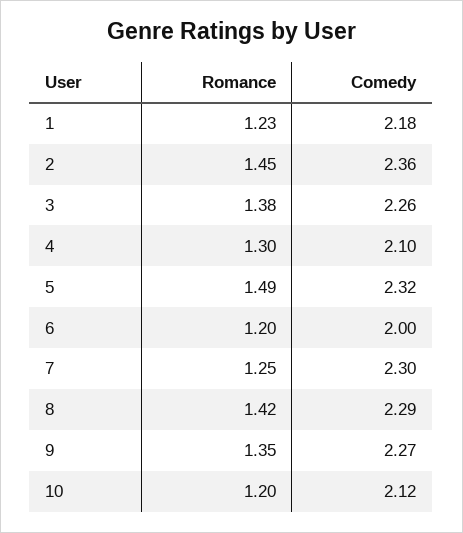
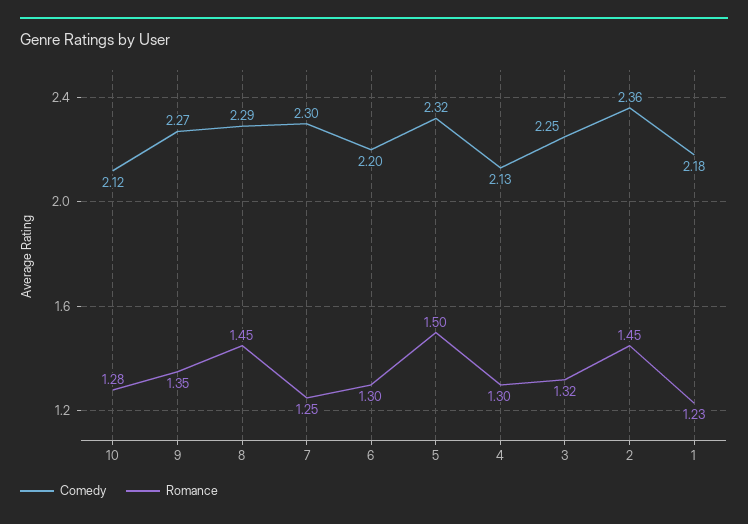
Romance, 3: 1.38 -> 1.32
Comedy, 3: 2.26 -> 2.25
Comedy, 4: 2.1 -> 2.13
Romance, 5: 1.49 -> 1.5
Romance, 6: 1.2 -> 1.3
Comedy, 6: 2 -> 2.2
Romance, 8: 1.42 -> 1.45
Romance, 10: 1.2 -> 1.28

